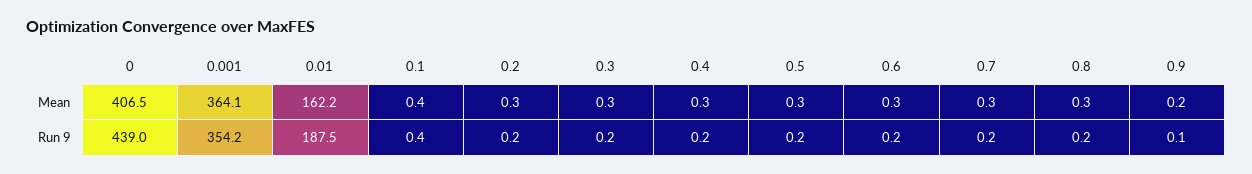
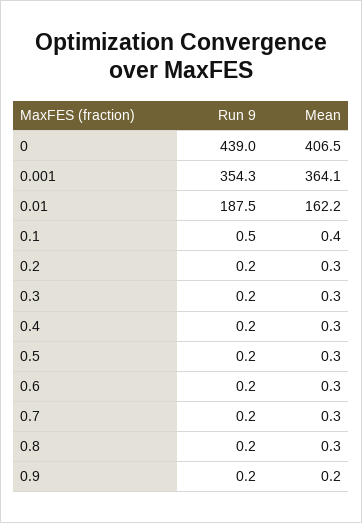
0.001, Run 9: 354.2 -> 354.3
0.1, Run 9: 0.4 -> 0.5
0.9, Run 9: 0.1 -> 0.2

